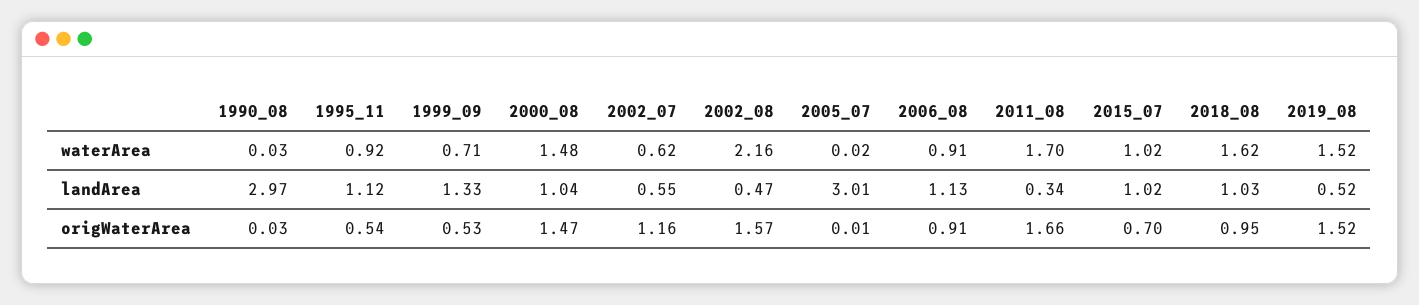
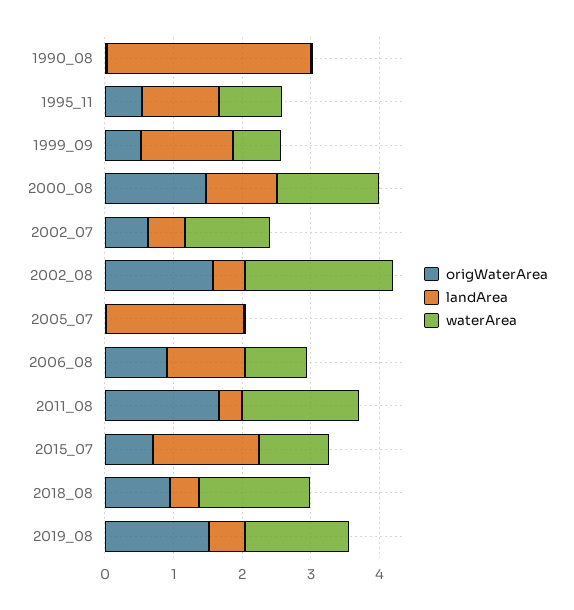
waterArea, 2002_07: 0.62 -> 1.2
landArea, 2005_07: 3.01 -> 2
landArea, 2015_07: 1.02 -> 1.6
landArea, 2018_08: 1.03 -> 0.4
origWaterArea, 2002_07: 1.16 -> 0.6

